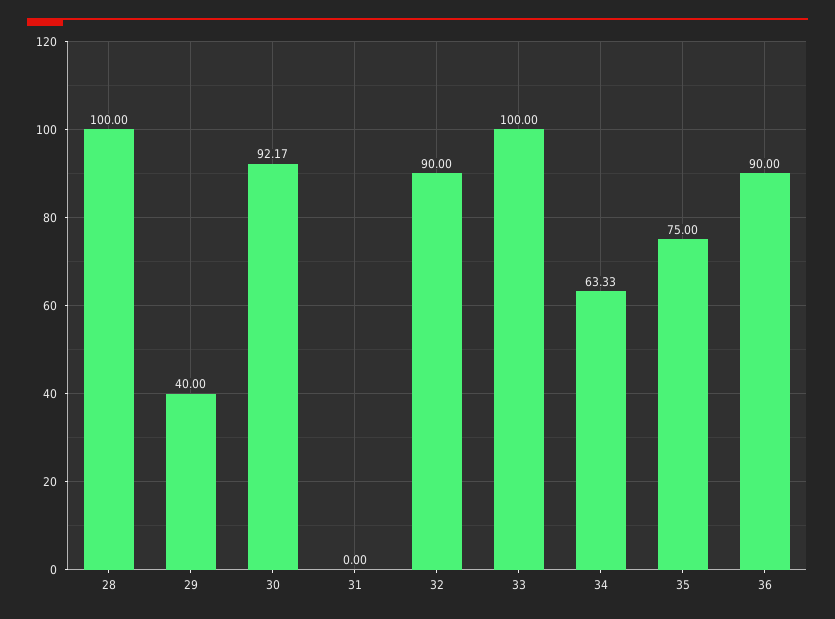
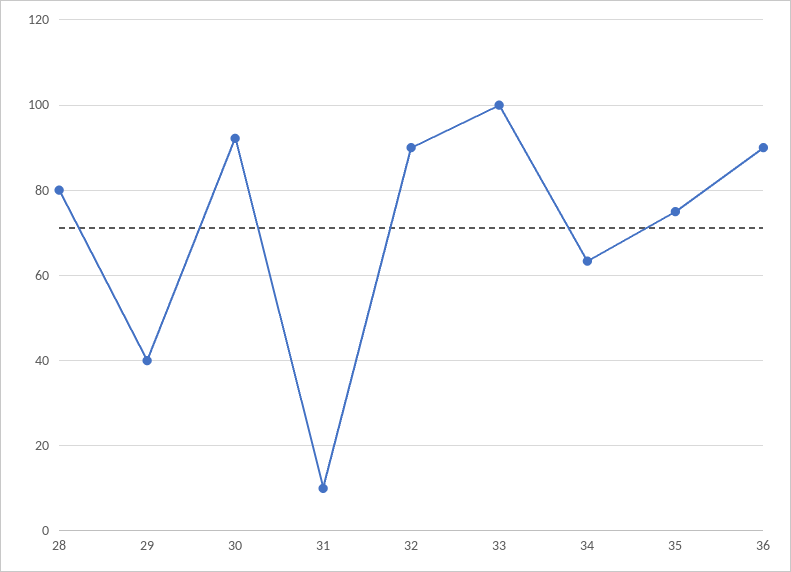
28: 100 -> 80
31: 0 -> 10

